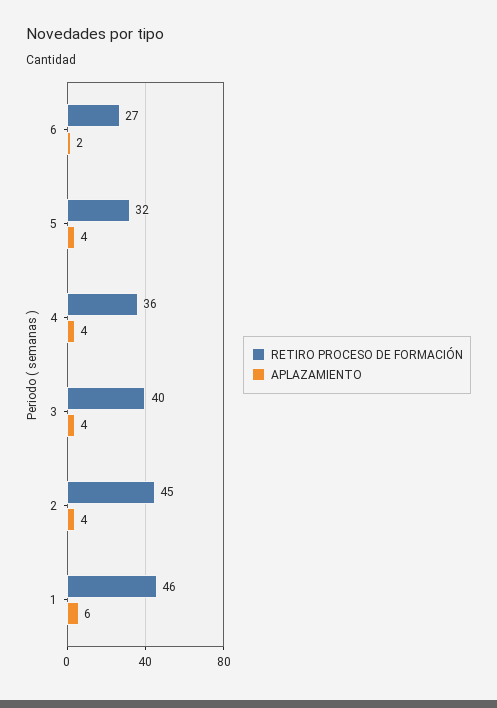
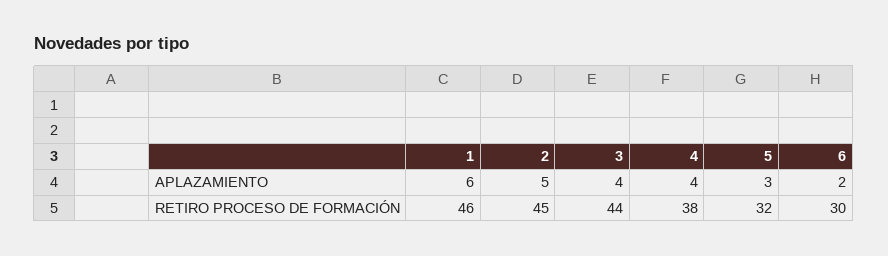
RETIRO PROCESO DE FORMACIÓN, 6: 27 -> 30
APLAZAMIENTO, 5: 4 -> 3
RETIRO PROCESO DE FORMACIÓN, 4: 36 -> 38
RETIRO PROCESO DE FORMACIÓN, 3: 40 -> 44
APLAZAMIENTO, 2: 4 -> 5

